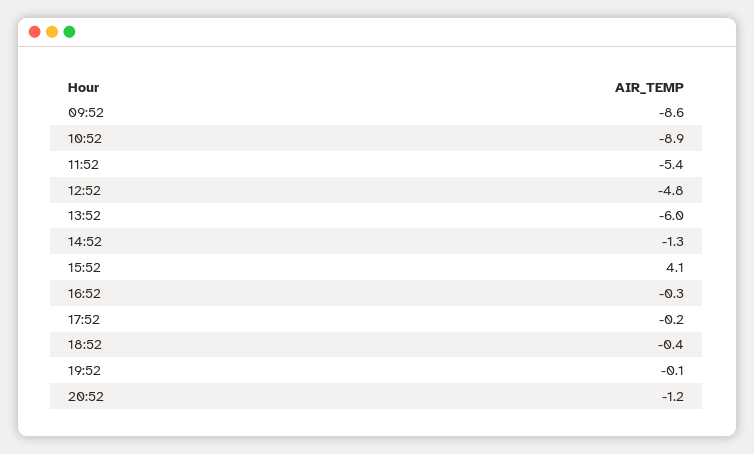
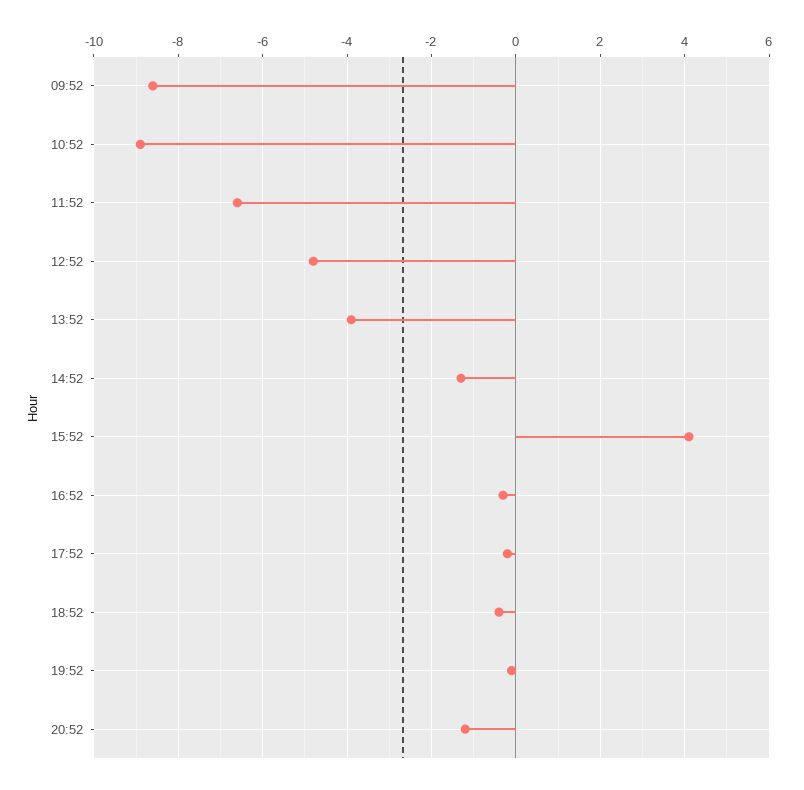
11:52: -5.4 -> -6.5
13:52: -6 -> -4

